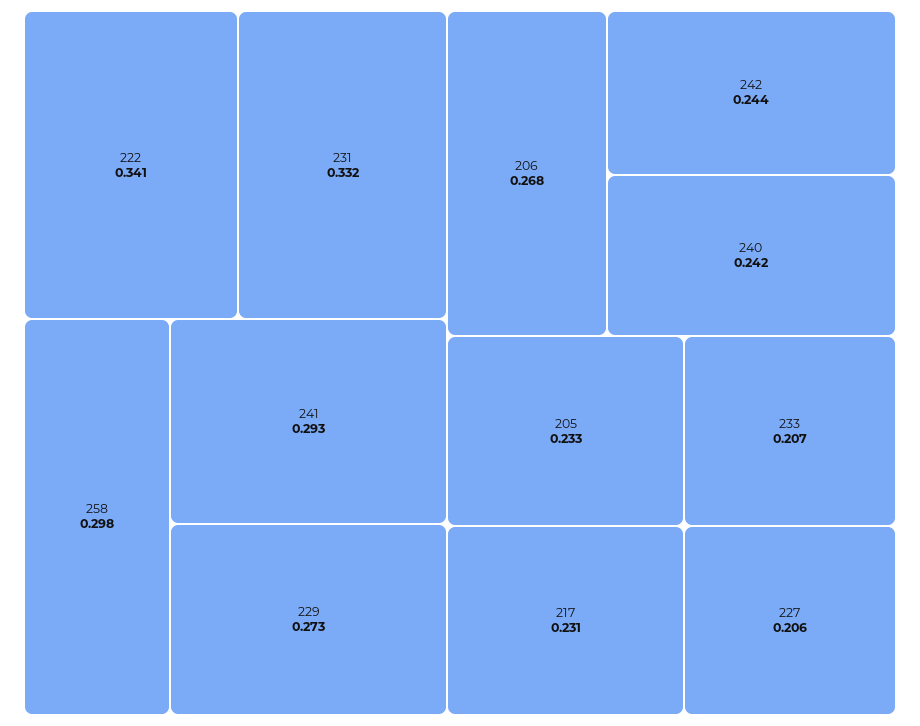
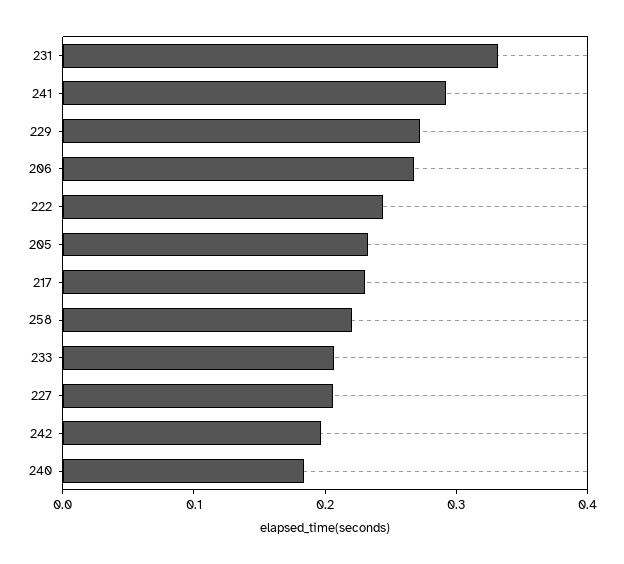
222: 0.341 -> 0.24
258: 0.298 -> 0.22
242: 0.244 -> 0.2
240: 0.242 -> 0.18

